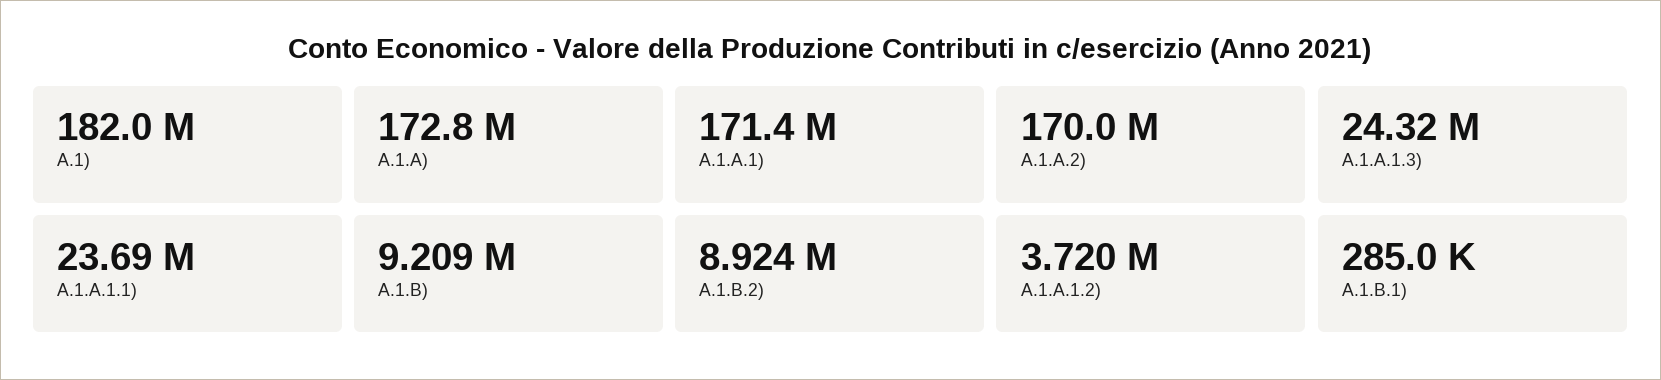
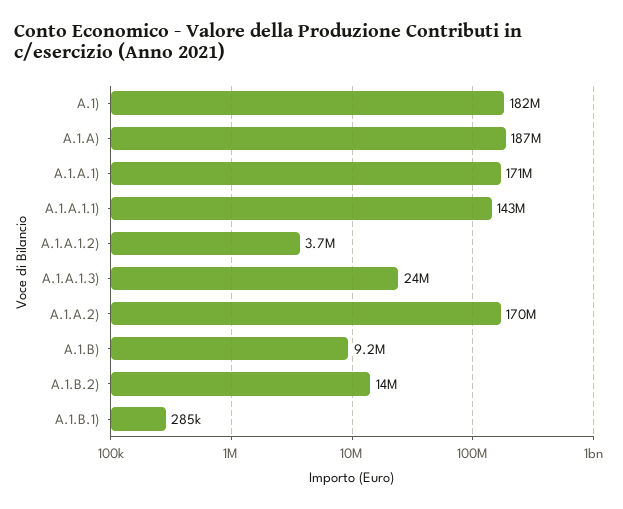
A.1.A): 172800000 -> 187000000
A.1.A.1.1): 23690000 -> 143000000
A.1.B.2): 8924000 -> 14000000

